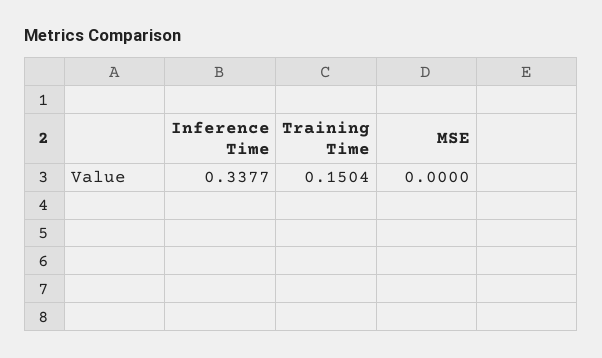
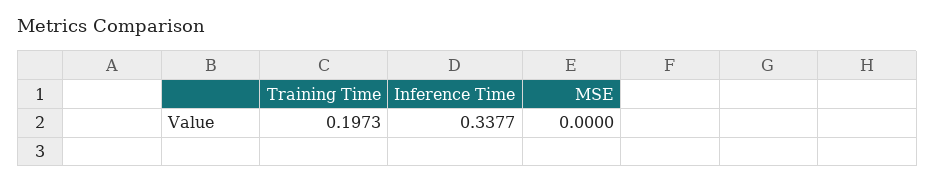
Training Time: 0.1504 -> 0.1973

